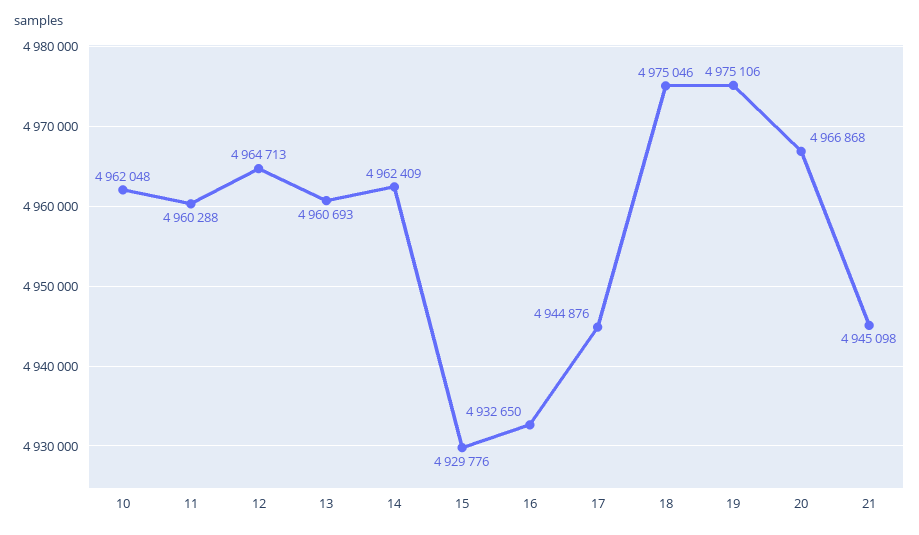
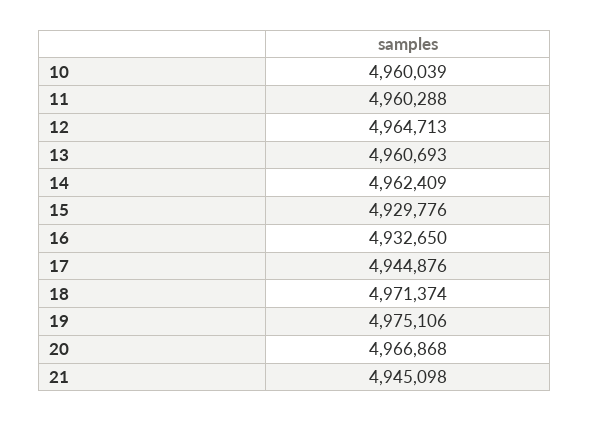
10: 4962048 -> 4960039
18: 4975046 -> 4971374

